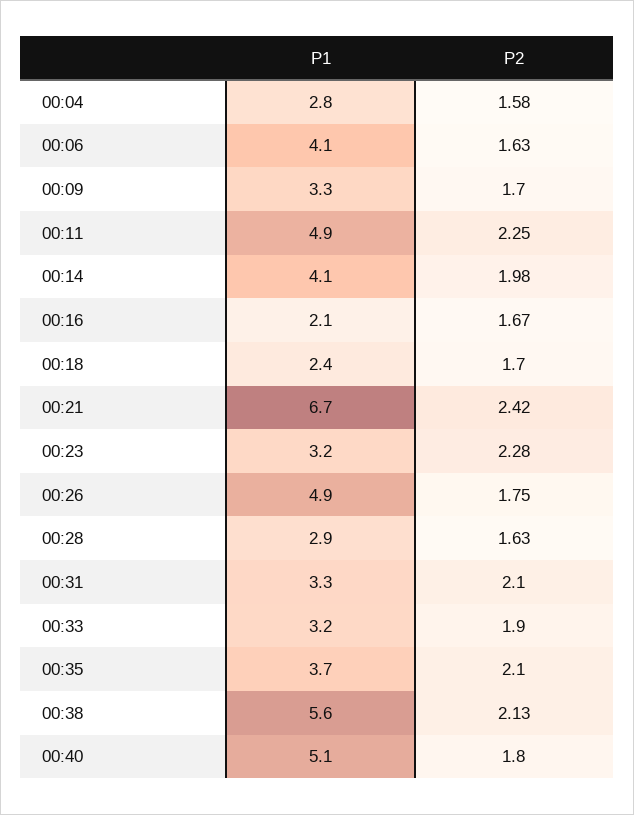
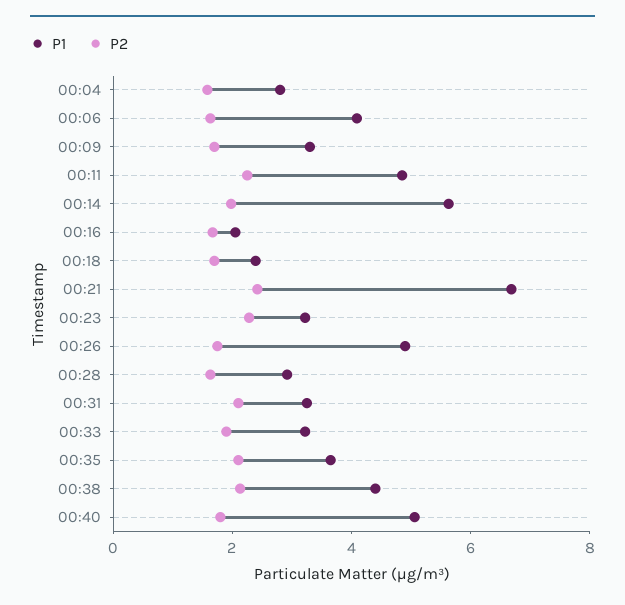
P1, 00:14: 4.1 -> 5.5
P1, 00:38: 5.6 -> 4.5

